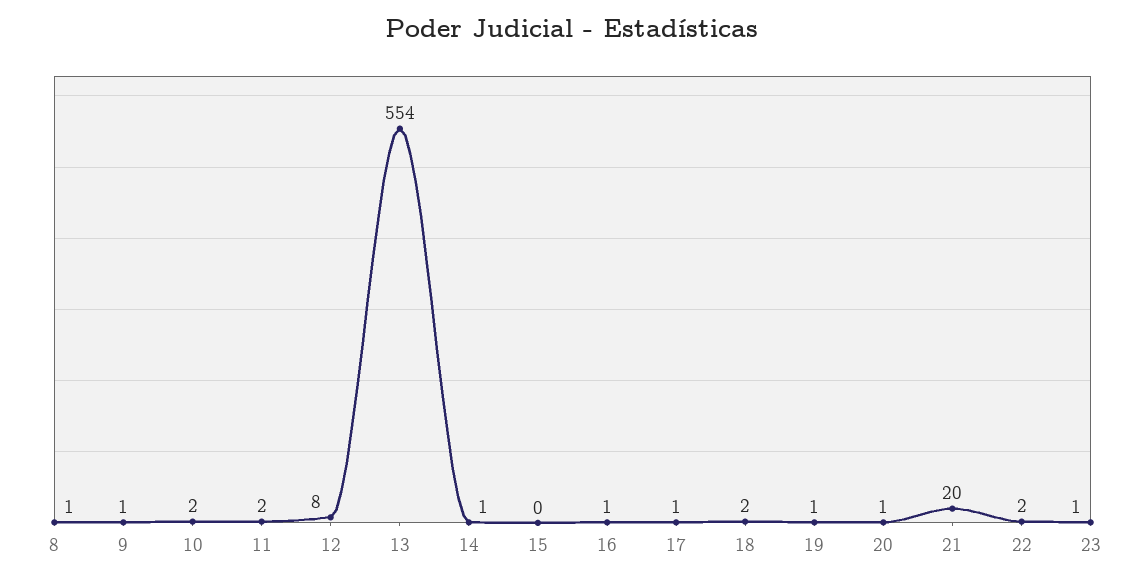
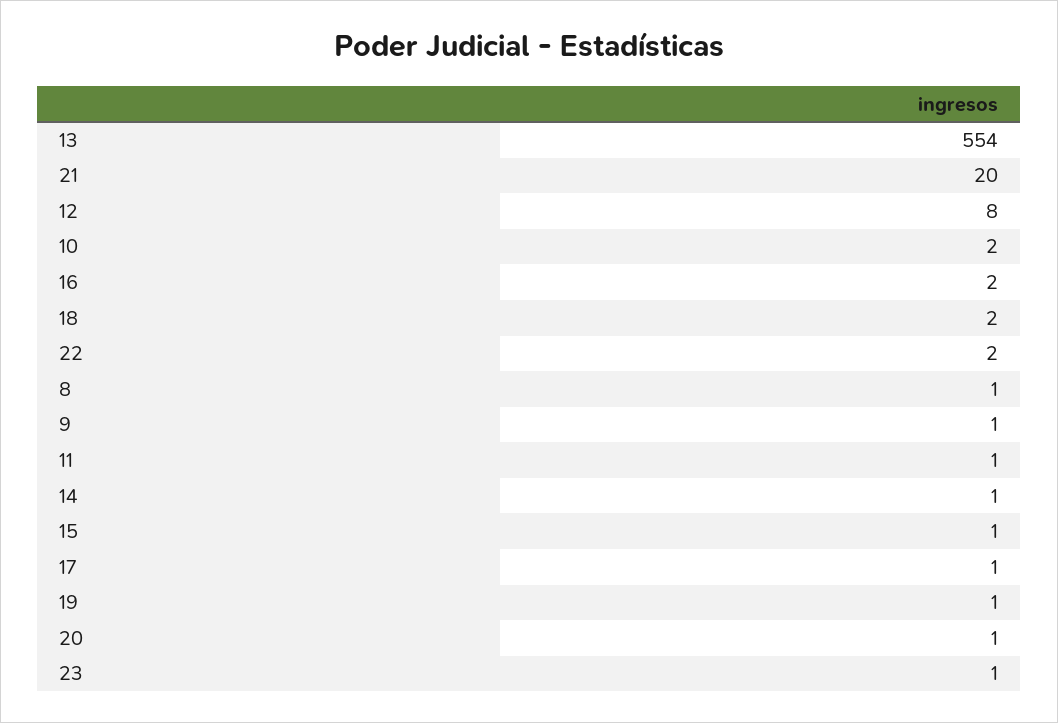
11: 2 -> 1
15: 0 -> 1
16: 1 -> 2

